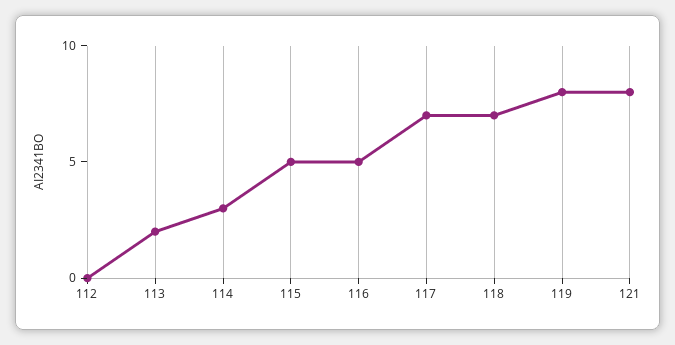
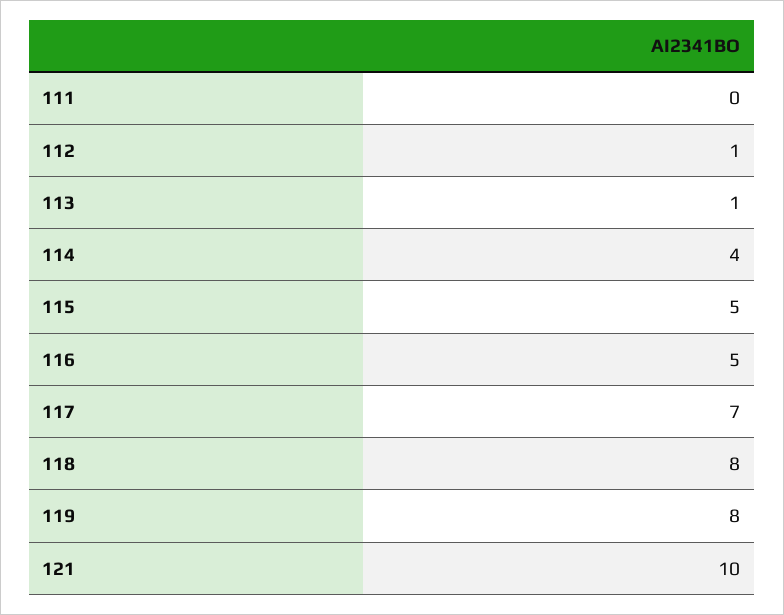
112: 0 -> 1
113: 2 -> 1
114: 3 -> 4
118: 7 -> 8
121: 8 -> 10
111: none -> 0

